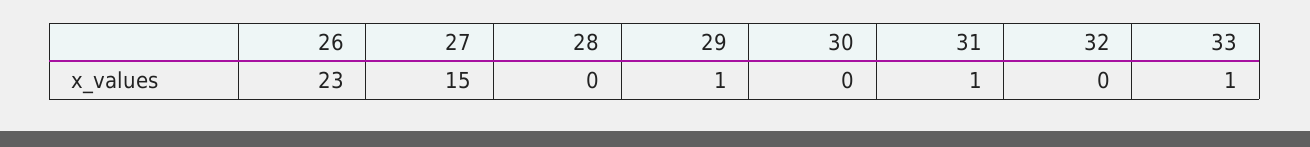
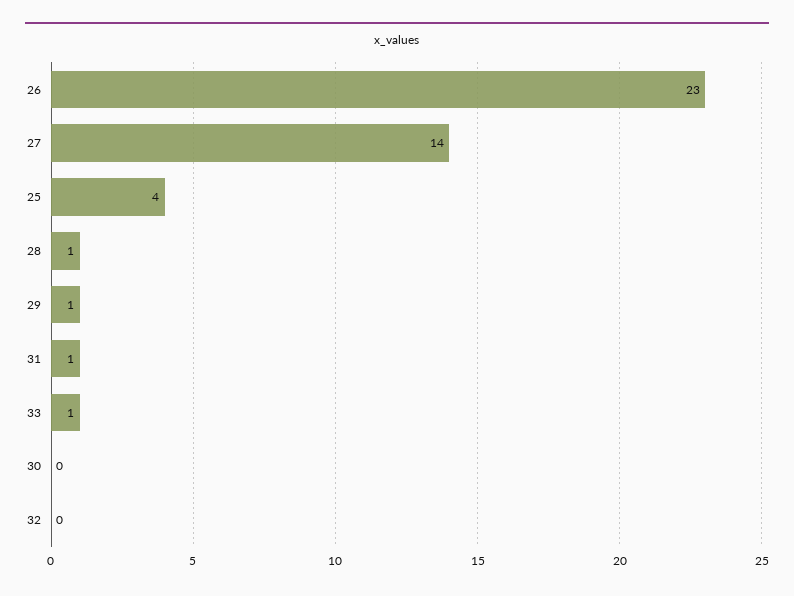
27: 15 -> 14
28: 0 -> 1
25: none -> 4

